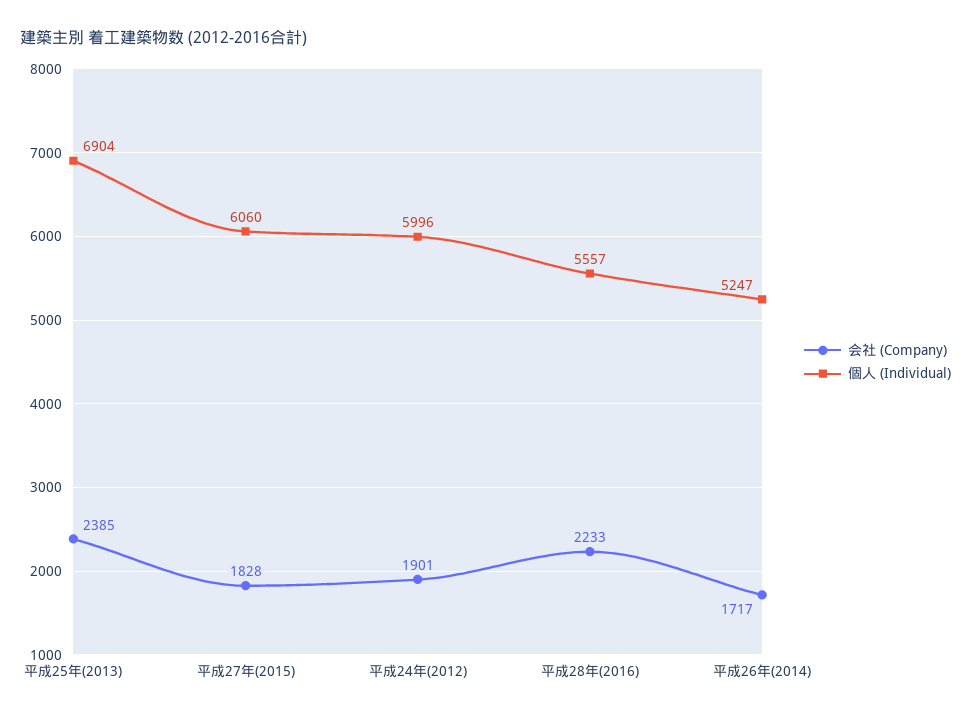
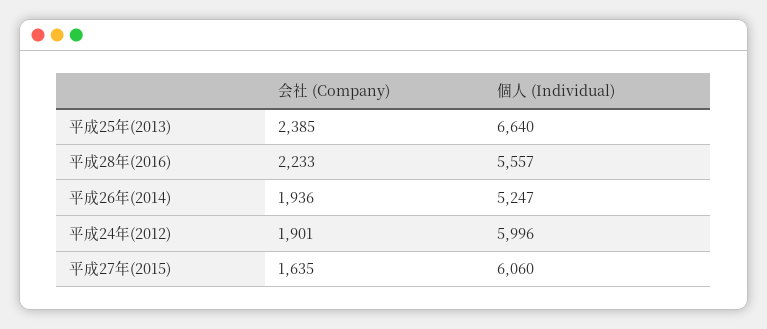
個人 (Individual), 平成25年(2013): 6904 -> 6640
会社 (Company), 平成27年(2015): 1828 -> 1635
会社 (Company), 平成26年(2014): 1717 -> 1936

